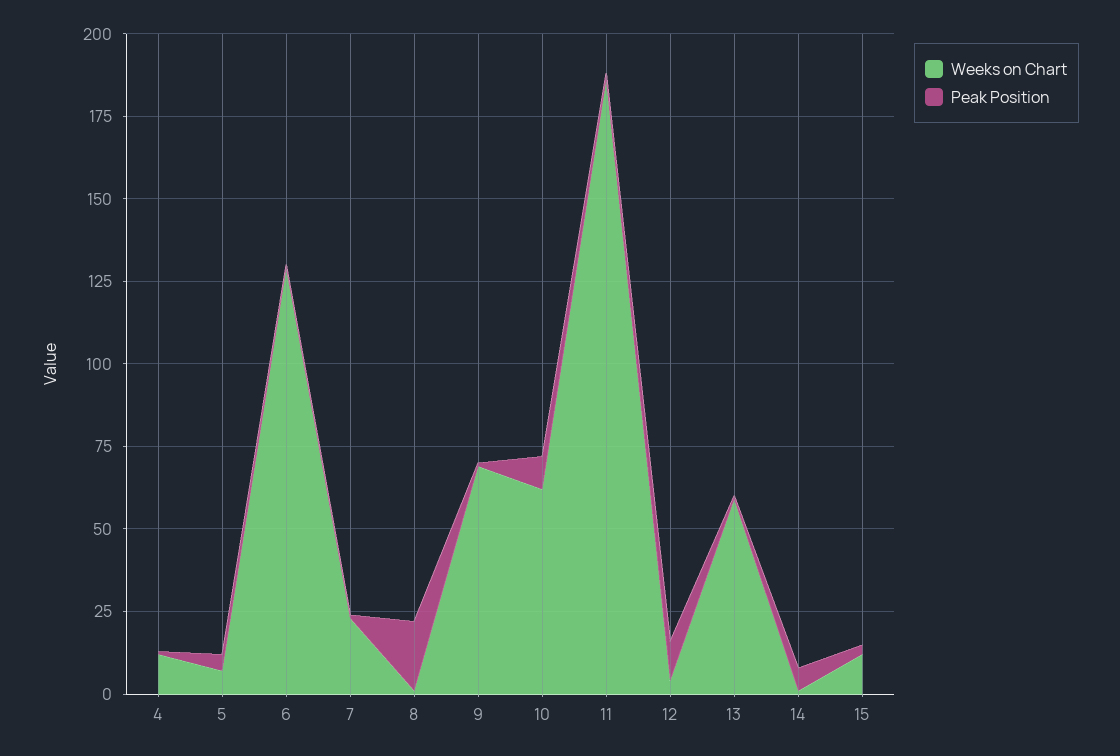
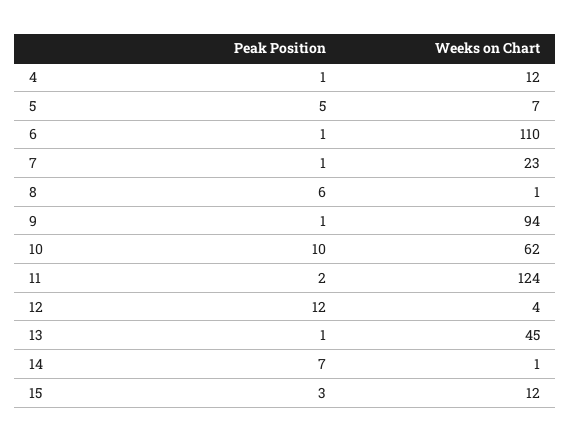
Weeks on Chart, 6: 130 -> 110
Peak Position, 8: 20 -> 6
Weeks on Chart, 9: 70 -> 94
Weeks on Chart, 11: 185 -> 124
Weeks on Chart, 13: 60 -> 45

